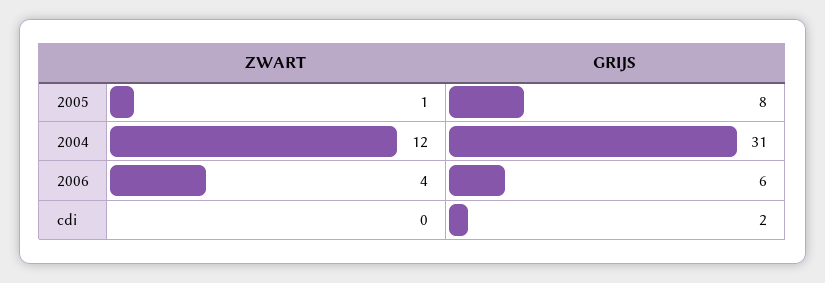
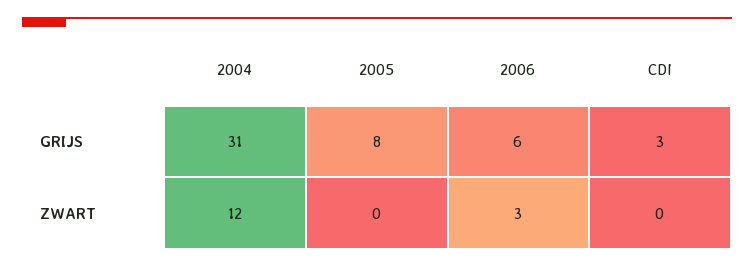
ZWART, 2005: 1 -> 0
ZWART, 2006: 4 -> 3
GRIJS, cdi: 2 -> 3

